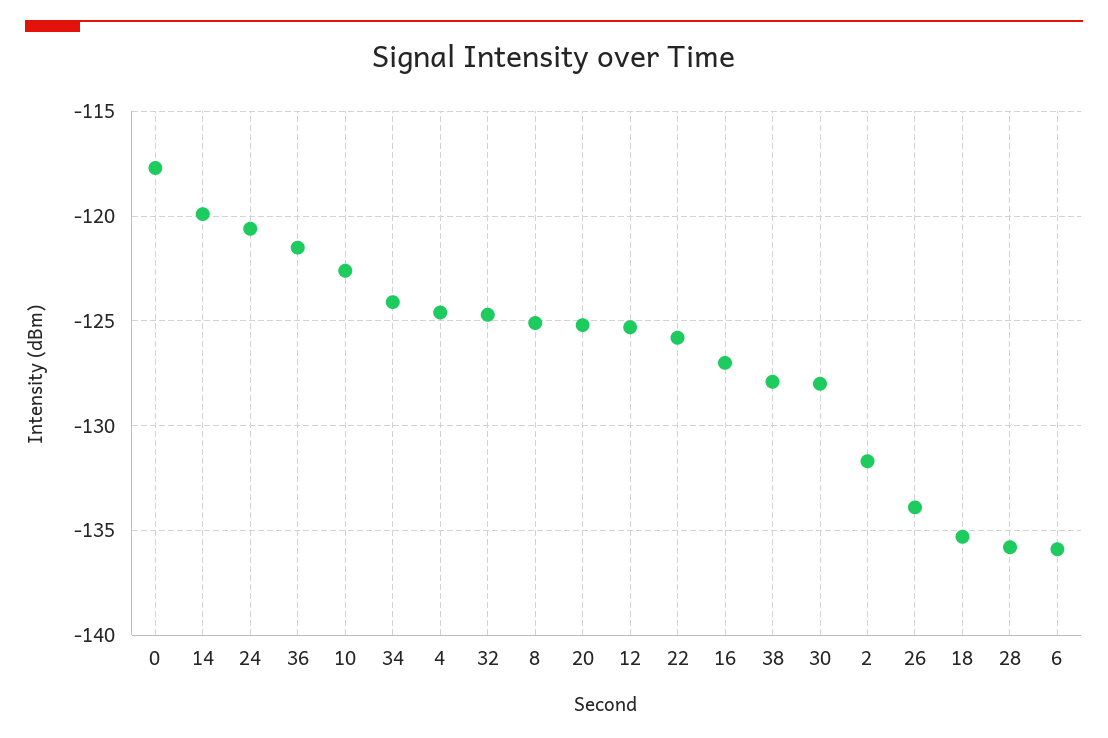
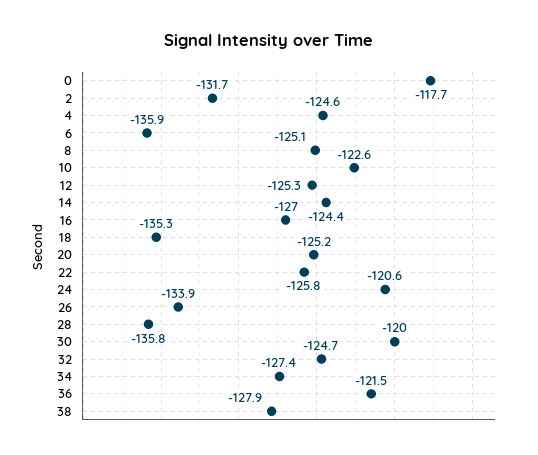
14: -120 -> -124.4
34: -124 -> -127.4
30: -128 -> -120

